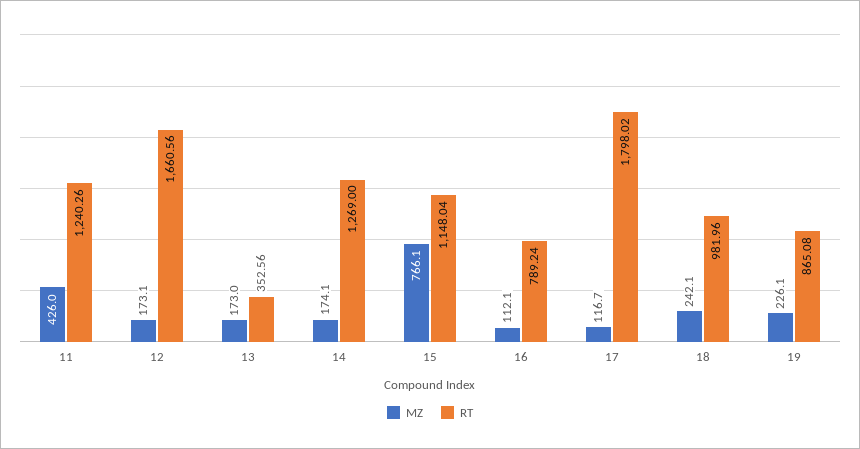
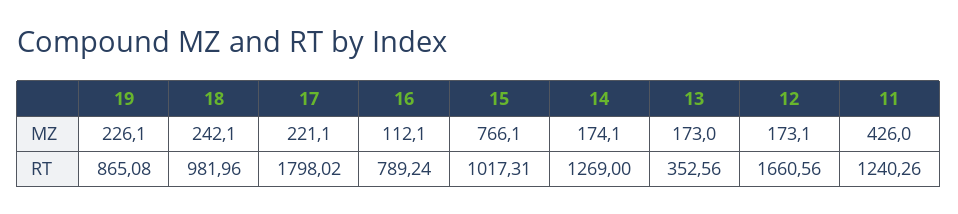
RT, 15: 1148.04 -> 1017.31
MZ, 17: 116.7 -> 221.1

